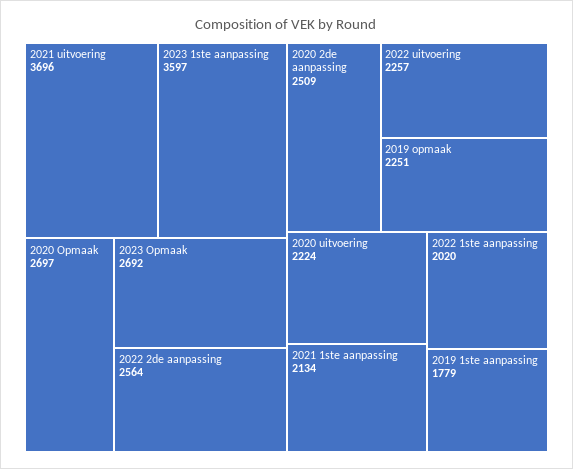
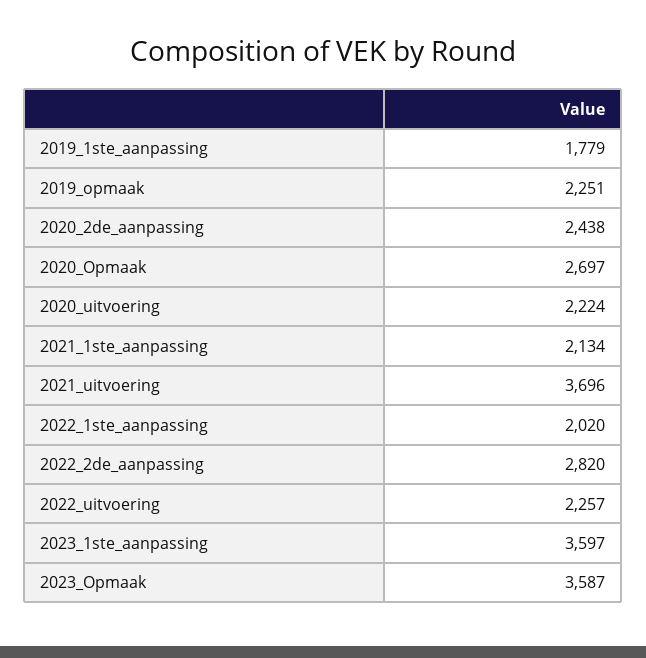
2023 Opmaak: 2692 -> 3587
2022 2de aanpassing: 2564 -> 2820
2020 2de aanpassing: 2509 -> 2438

